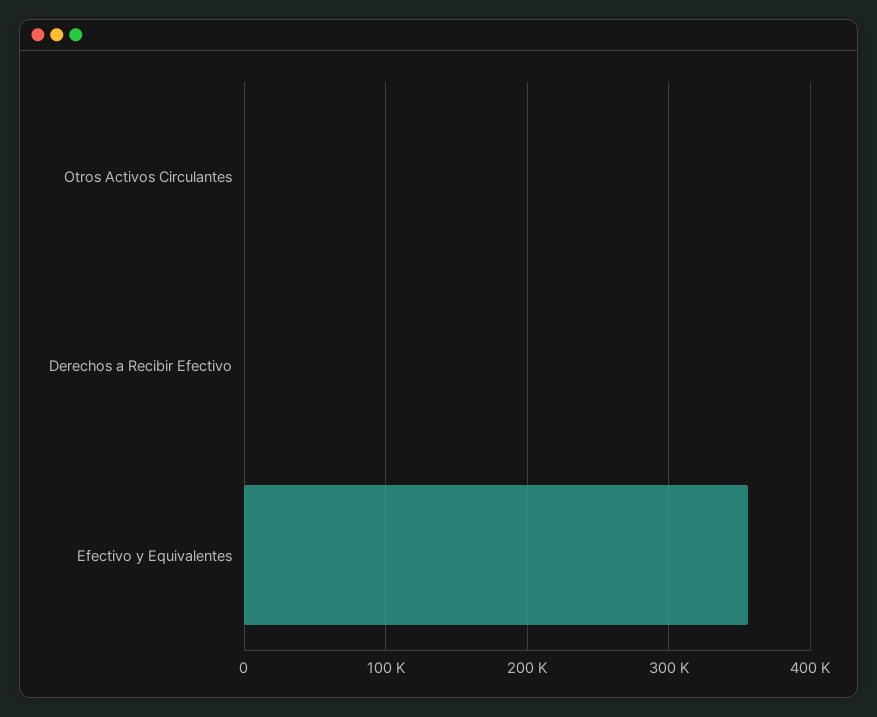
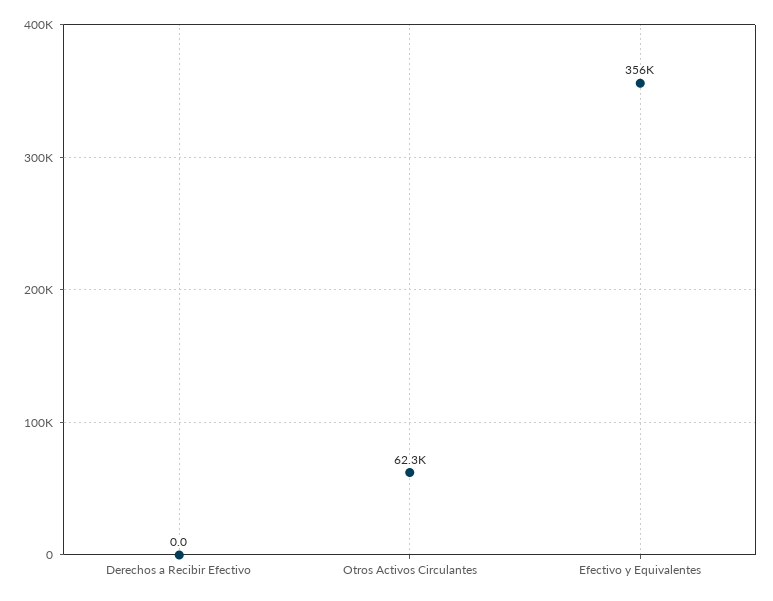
Otros Activos Circulantes: 0 -> 62300

